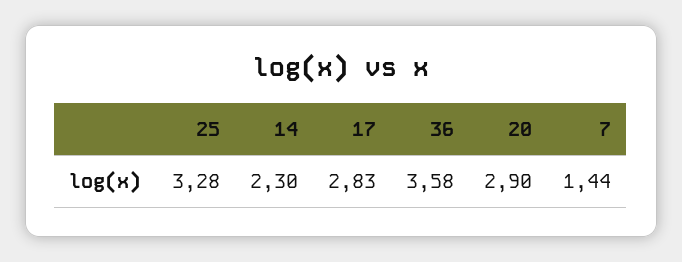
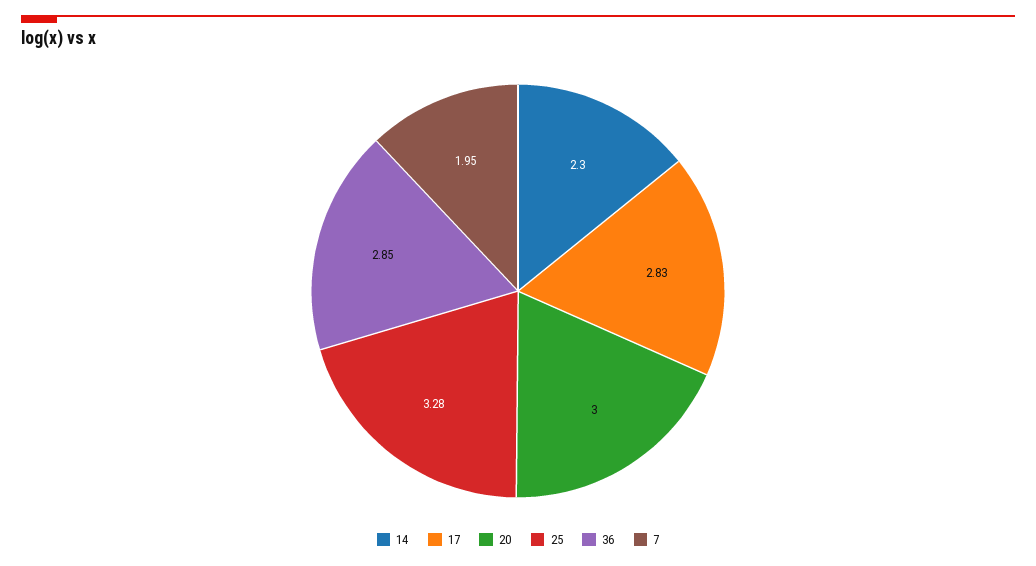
36: 3.58 -> 2.85
20: 2.9 -> 3
7: 1.44 -> 1.95

